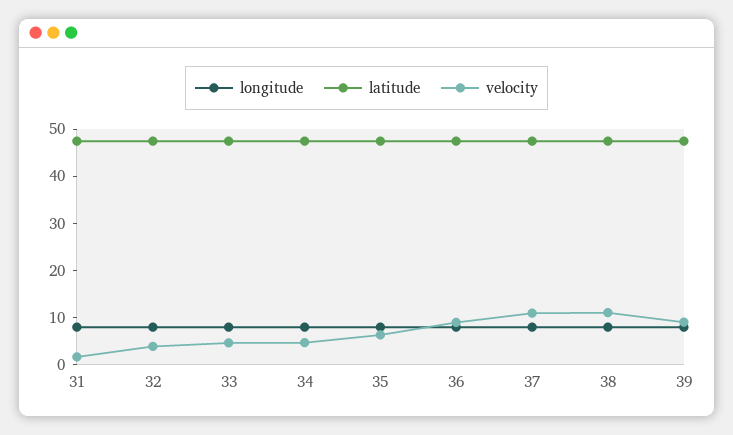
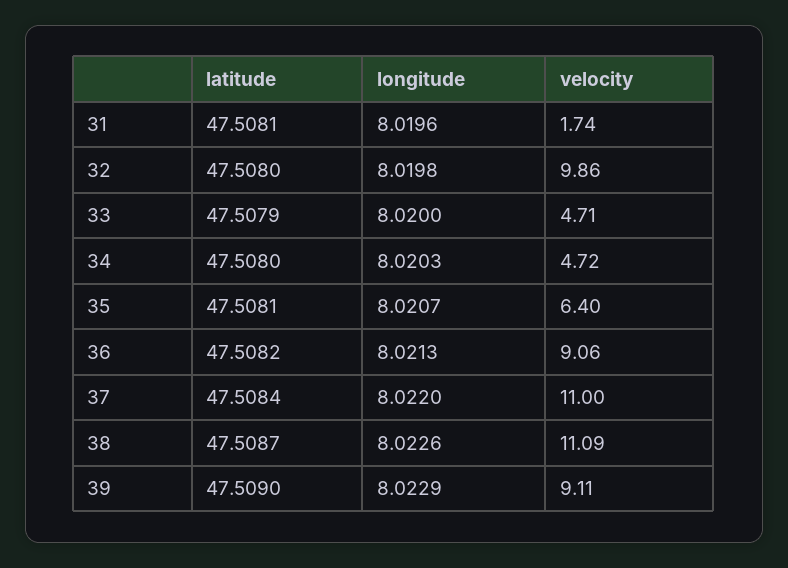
velocity, 32: 4 -> 9.86

